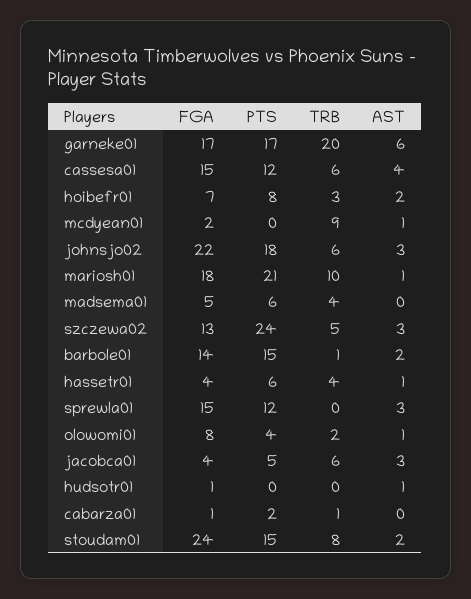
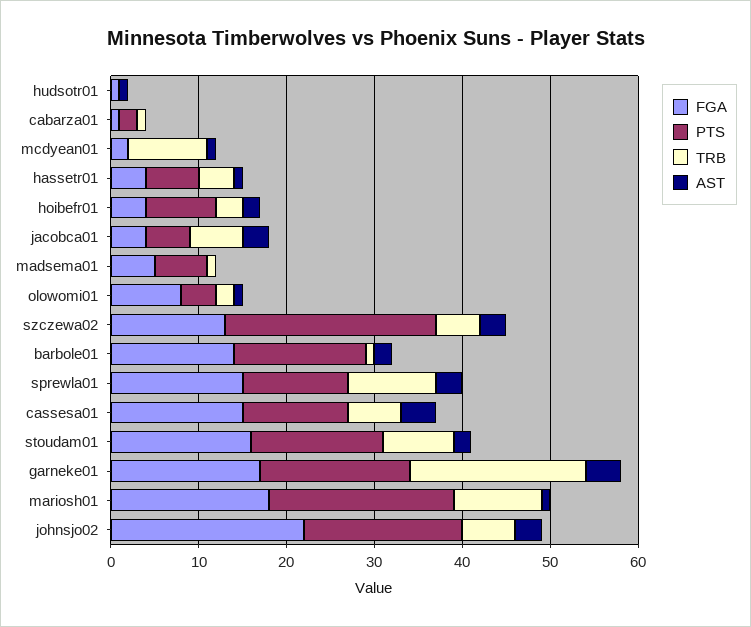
AST, garneke01: 6 -> 4
FGA, hoibefr01: 7 -> 4
TRB, madsema01: 4 -> 1
TRB, sprewla01: 0 -> 10
FGA, stoudam01: 24 -> 16

